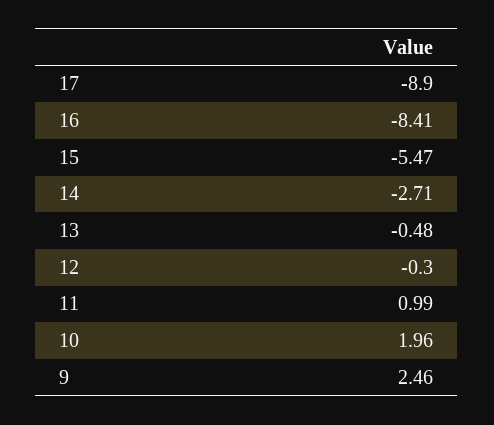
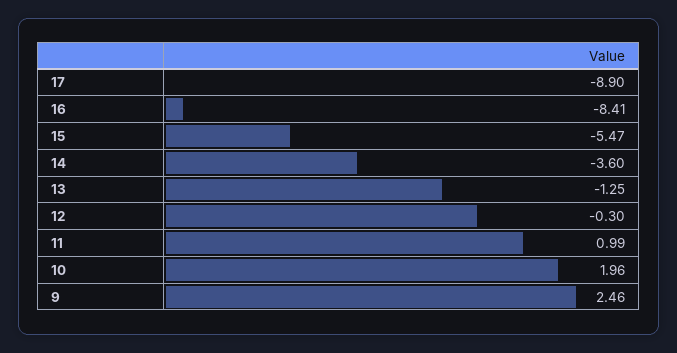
14: -2.71 -> -3.6
13: -0.48 -> -1.25

